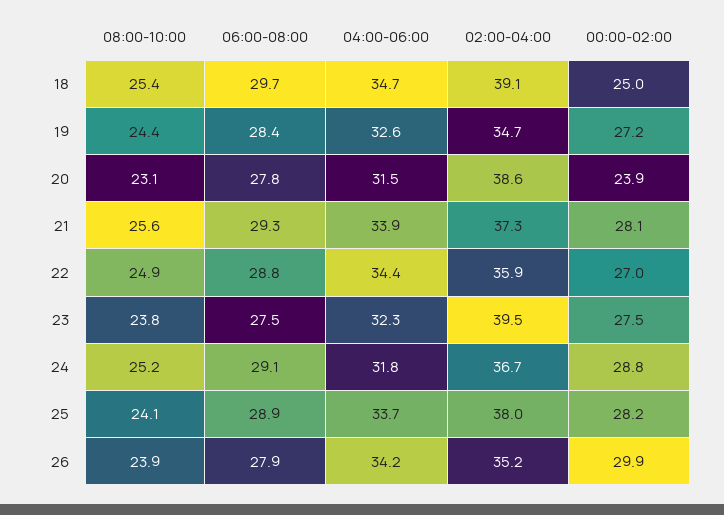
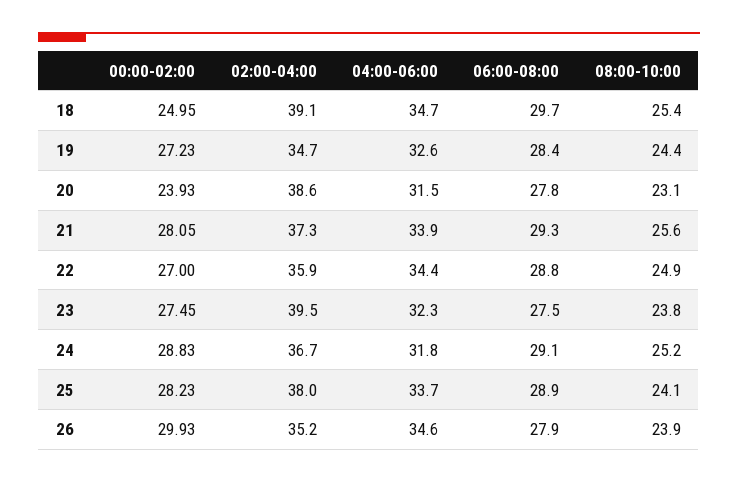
04:00-06:00, 26: 34.2 -> 34.6

